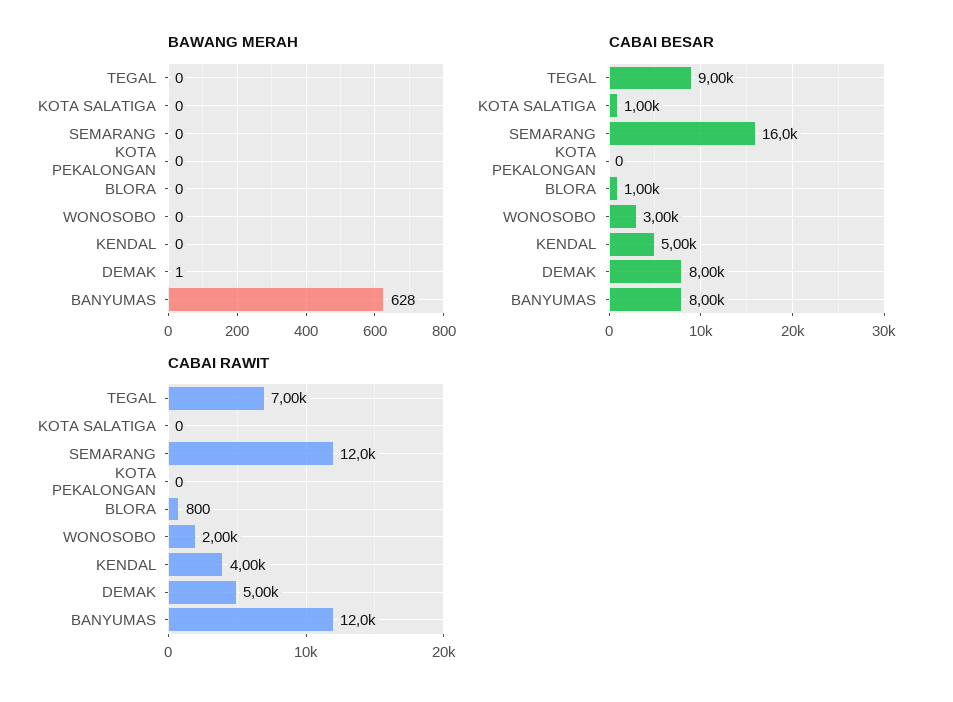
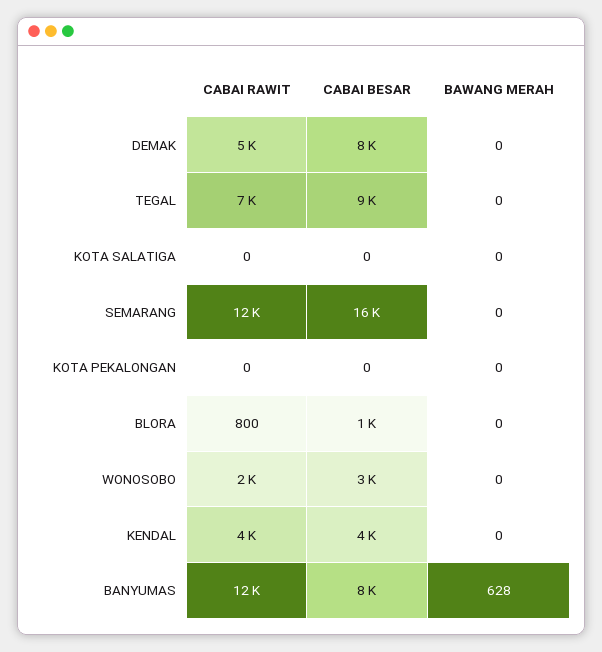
BAWANG MERAH, DEMAK: 1 -> 0
CABAI BESAR, KOTA SALATIGA: 1000 -> 0
CABAI BESAR, KENDAL: 5000 -> 4000

